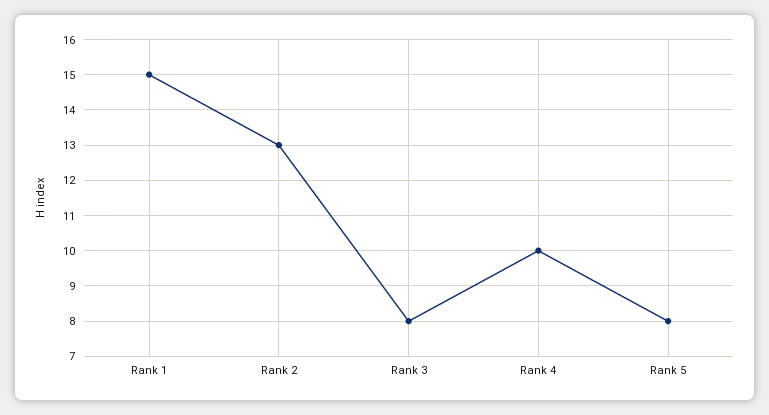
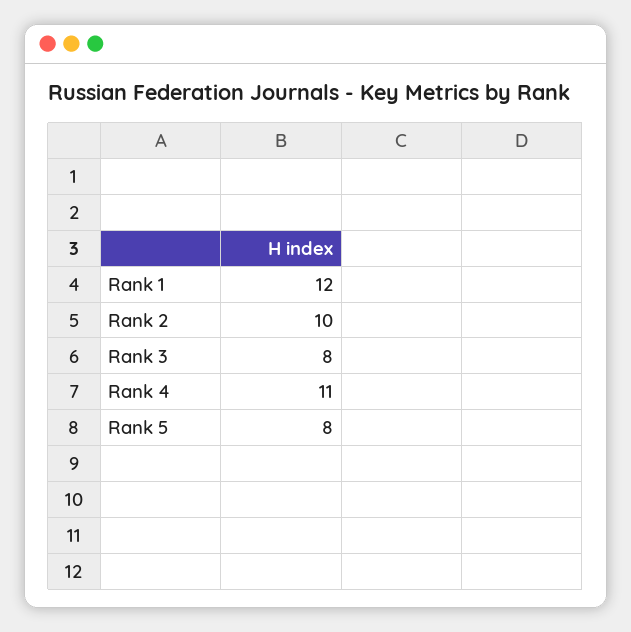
Rank 1: 15 -> 12
Rank 2: 13 -> 10
Rank 4: 10 -> 11

